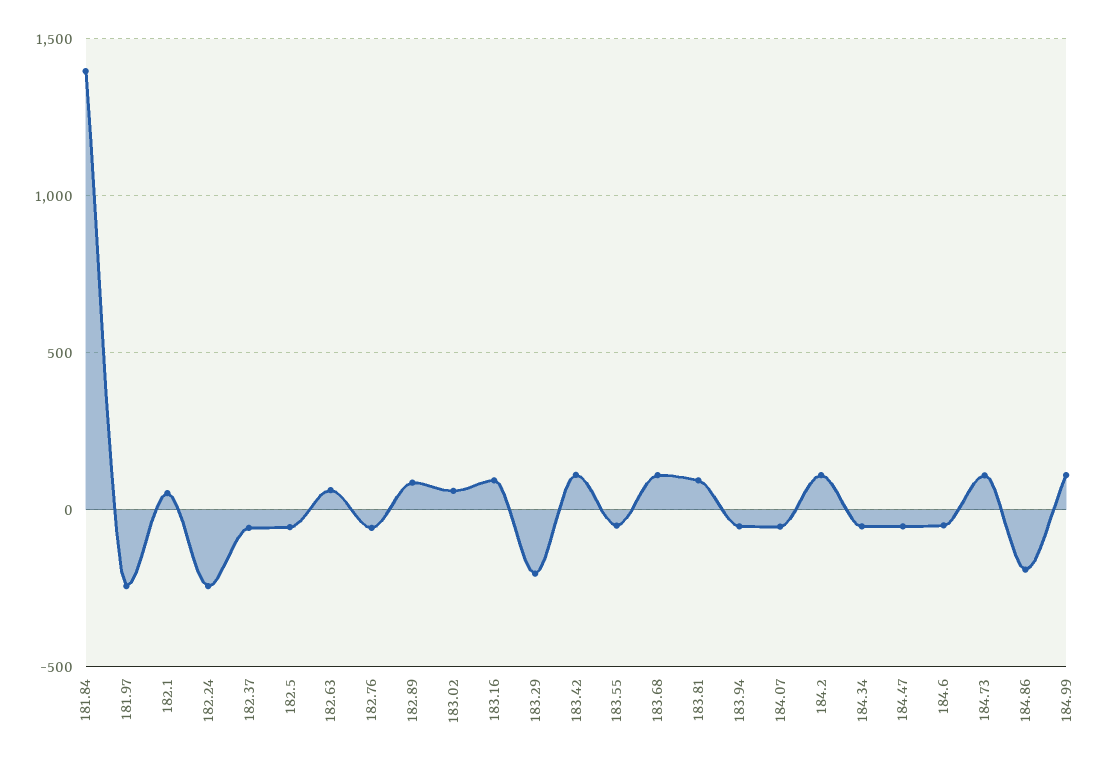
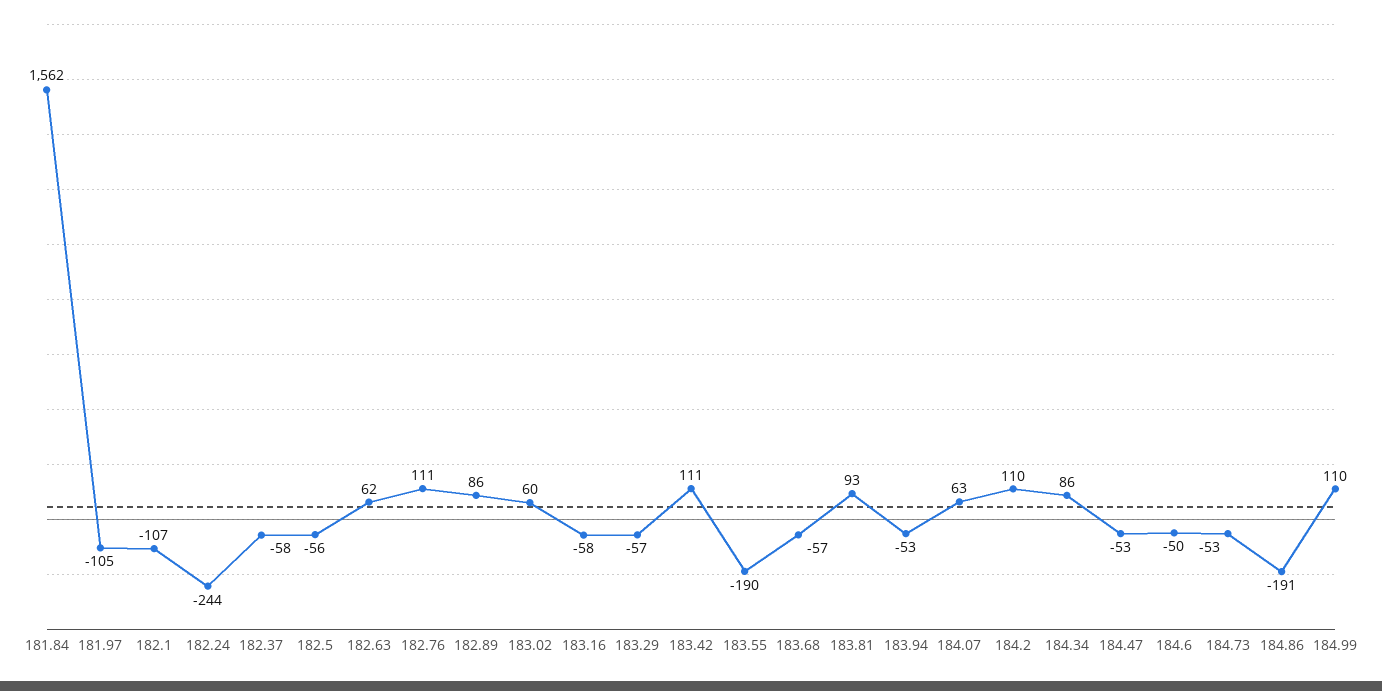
181.84: 1400 -> 1562
181.97: -250 -> -105
182.1: 50 -> -107
182.76: -50 -> 111
183.16: 100 -> -58
183.29: -200 -> -57
183.55: -50 -> -190
183.68: 100 -> -57
184.07: -50 -> 63
184.34: -50 -> 86
184.73: 100 -> -53

